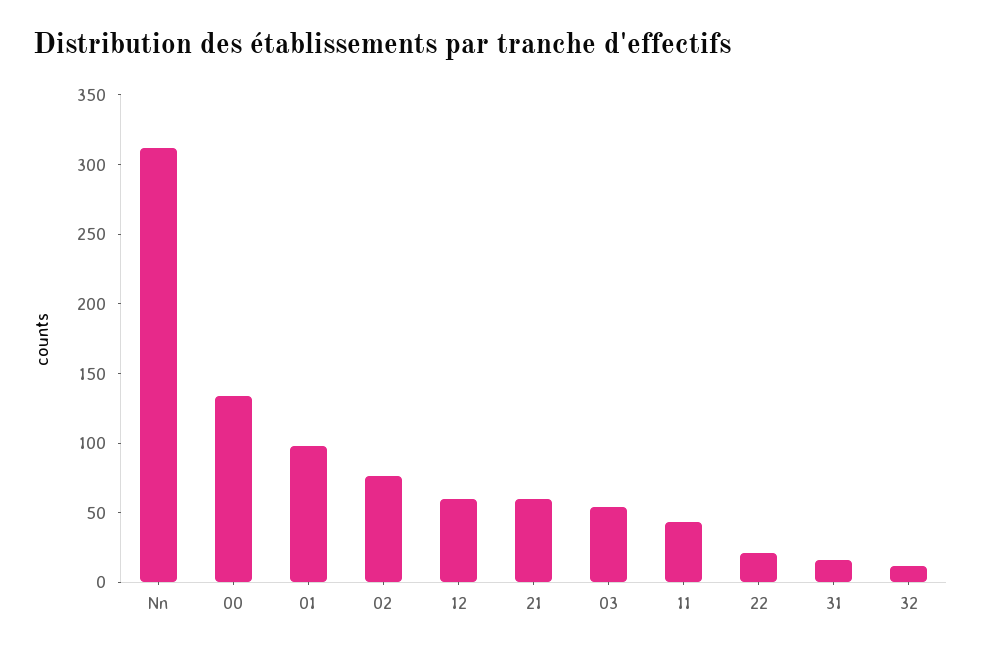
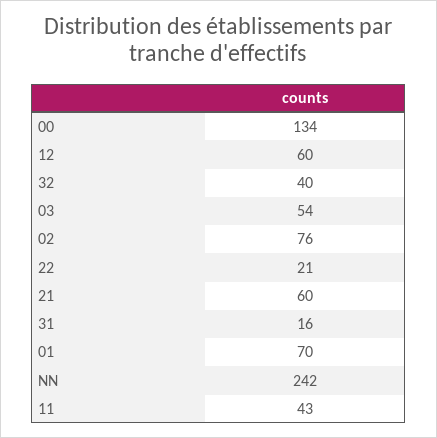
Nn: 310 -> 242
01: 100 -> 70
32: 10 -> 40

